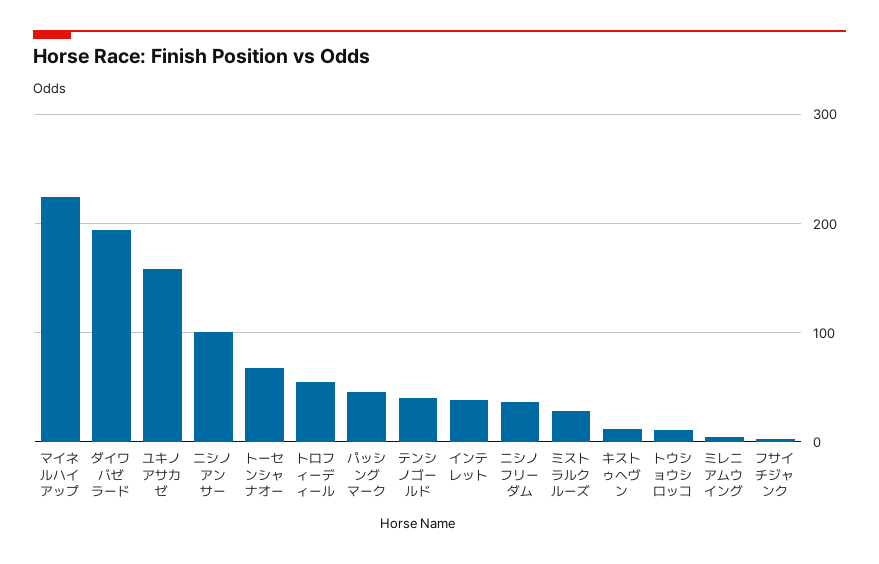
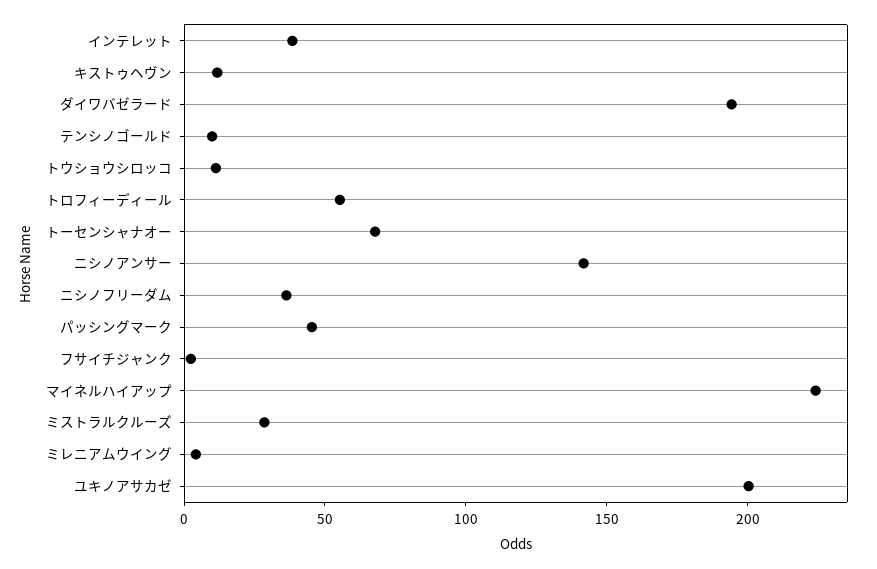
ユキノアサカゼ: 160 -> 200
ニシノアンサー: 100 -> 140
テンシノゴールド: 40 -> 10

